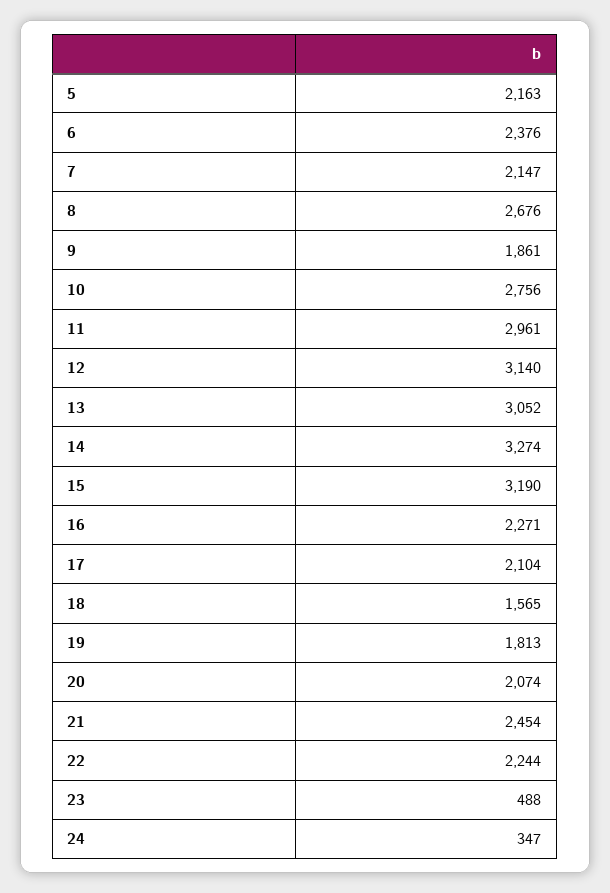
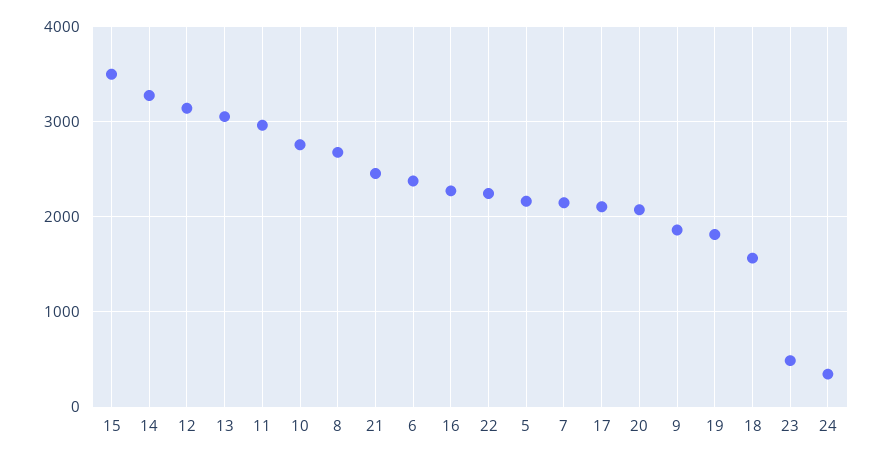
15: 3190 -> 3500

